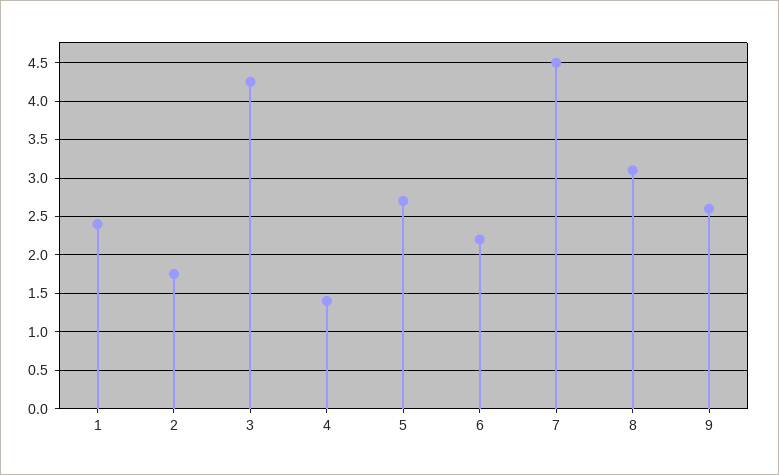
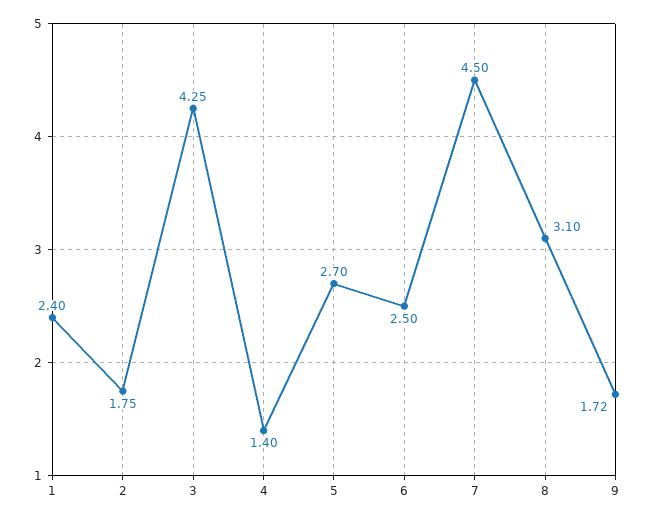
6: 2.2 -> 2.5
9: 2.6 -> 1.72

